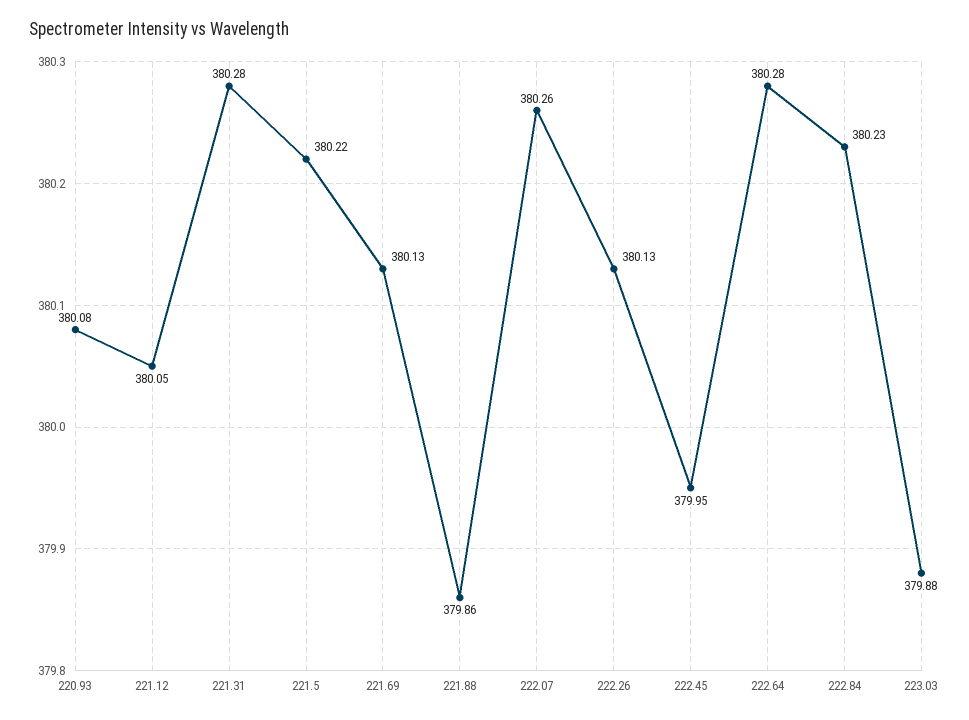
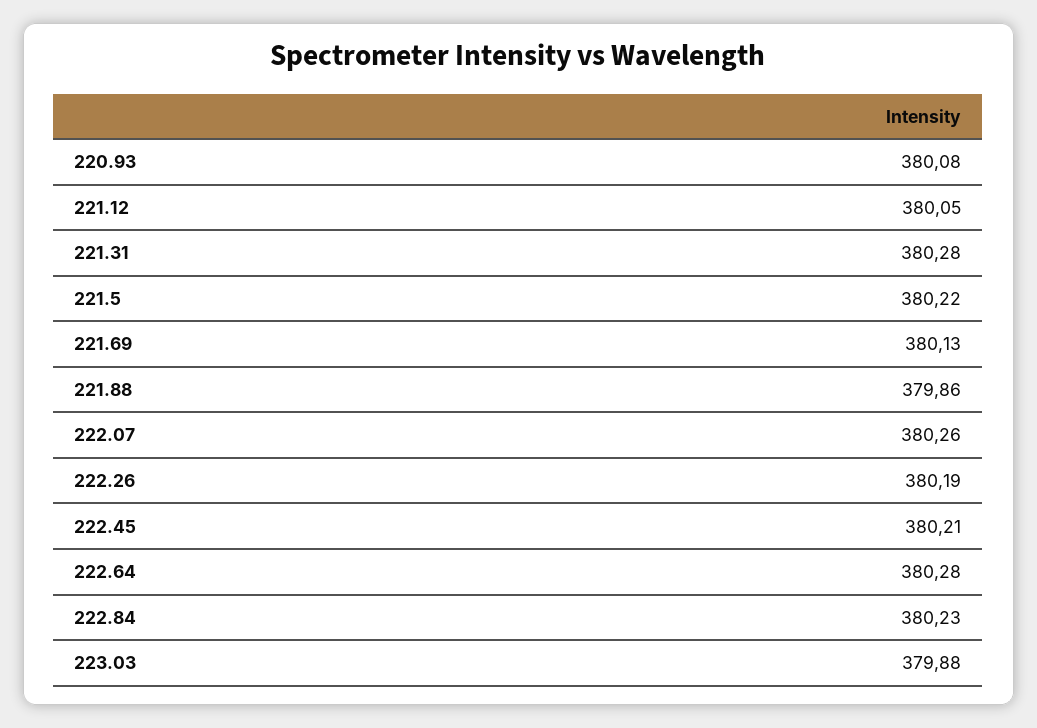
222.26: 380.13 -> 380.19
222.45: 379.95 -> 380.21

